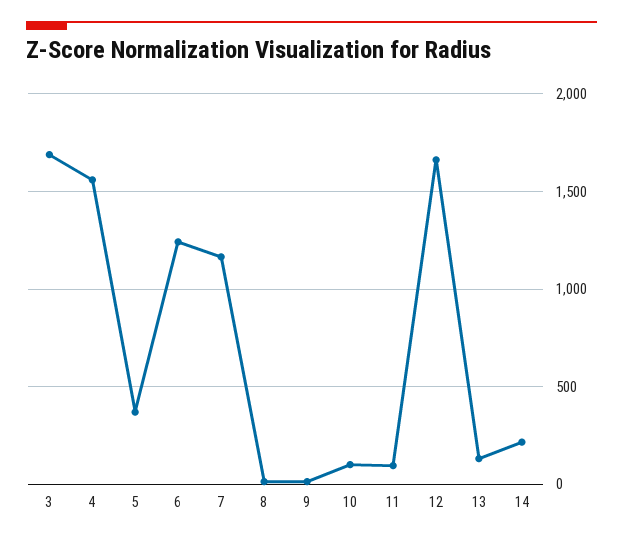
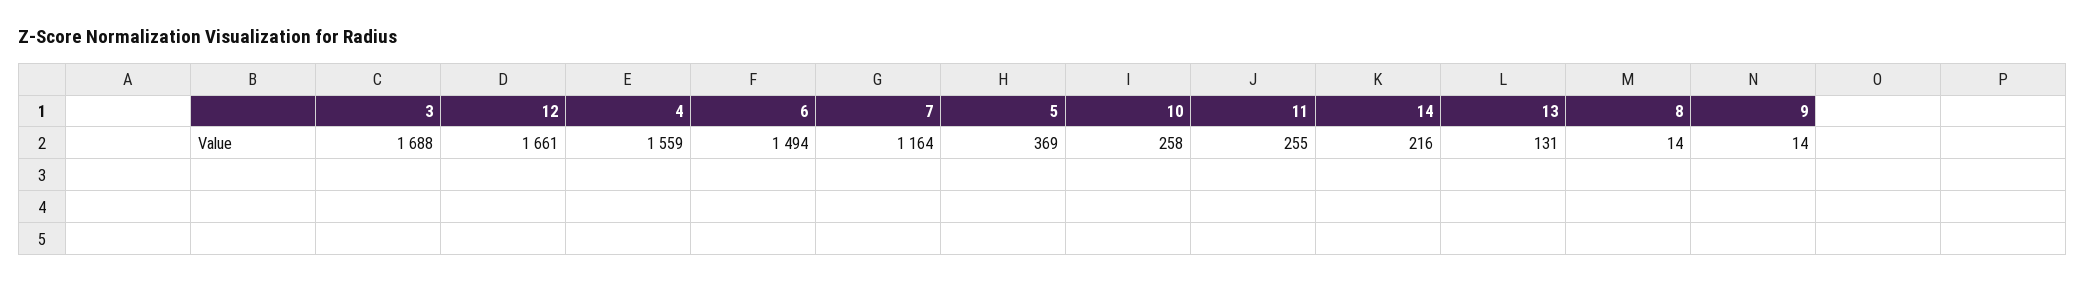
6: 1250 -> 1494
10: 100 -> 258
11: 100 -> 255

